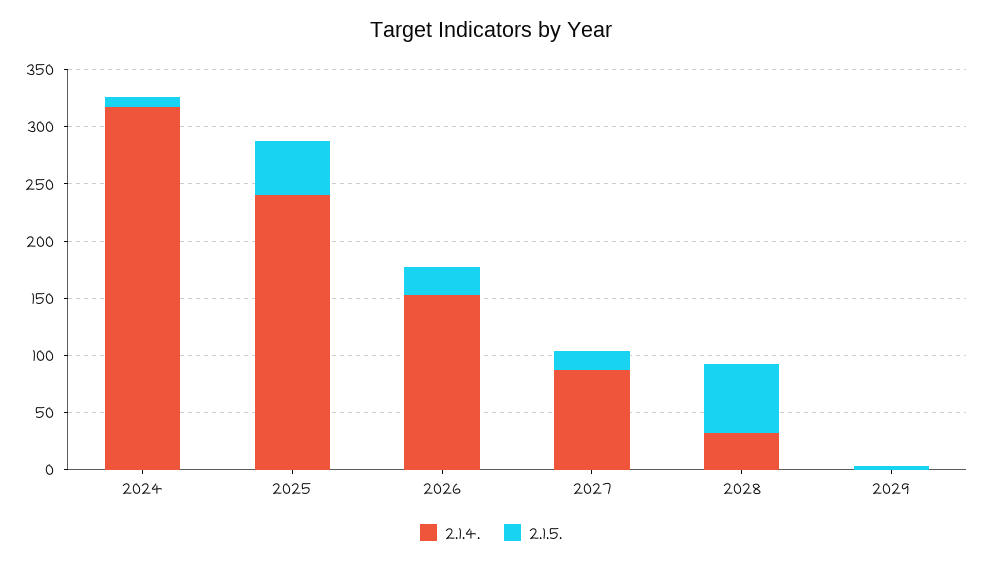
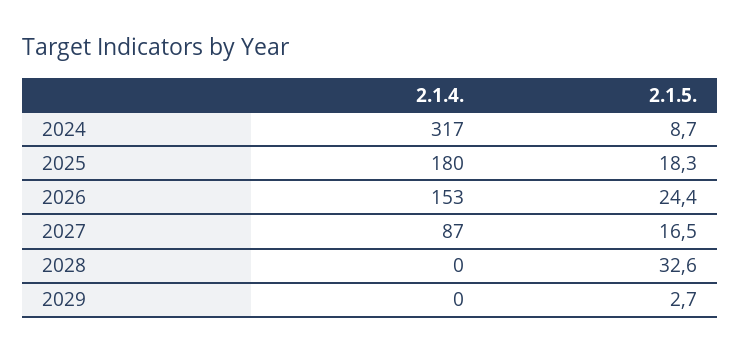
2.1.4., 2025: 240 -> 180
2.1.5., 2025: 50 -> 18.3
2.1.4., 2028: 30 -> 0
2.1.5., 2028: 60 -> 32.6

